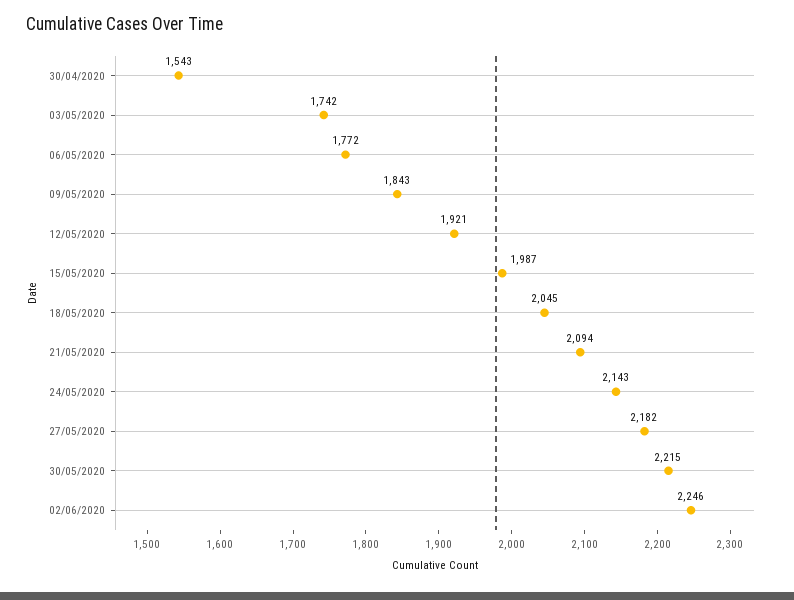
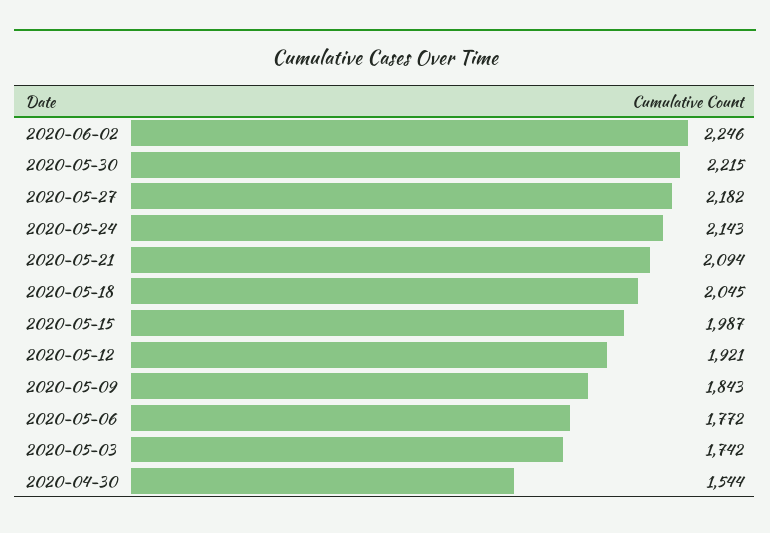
30/04/2020: 1543 -> 1544

